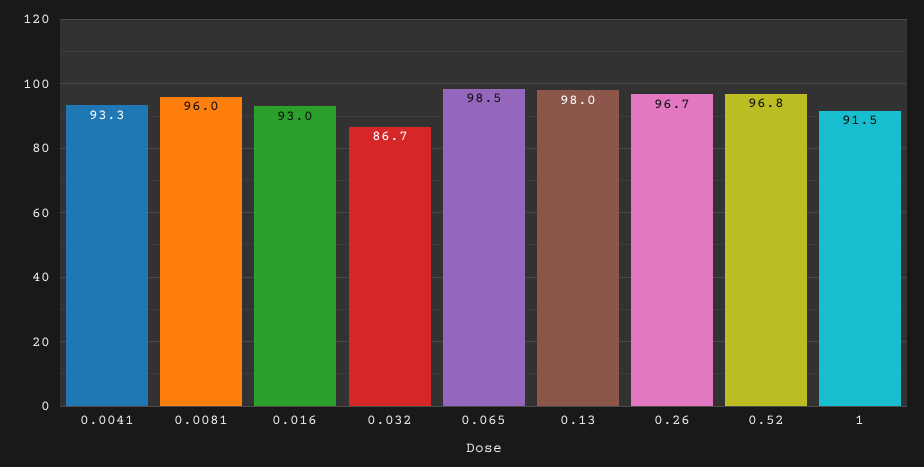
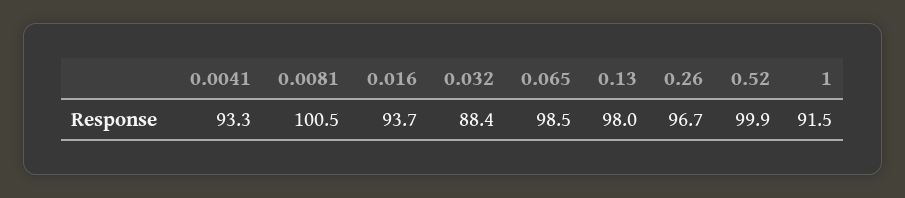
0.0081: 96 -> 100.5
0.016: 93 -> 93.7
0.032: 86.7 -> 88.4
0.52: 96.8 -> 99.9

